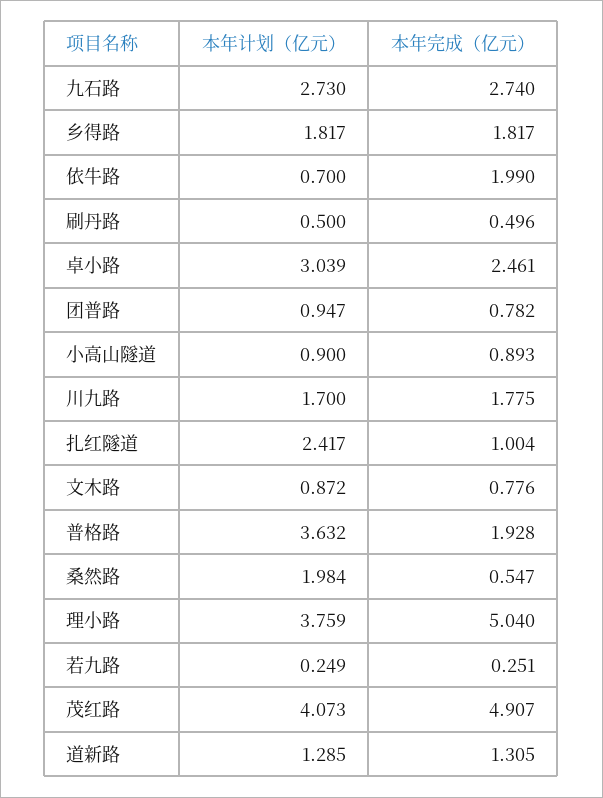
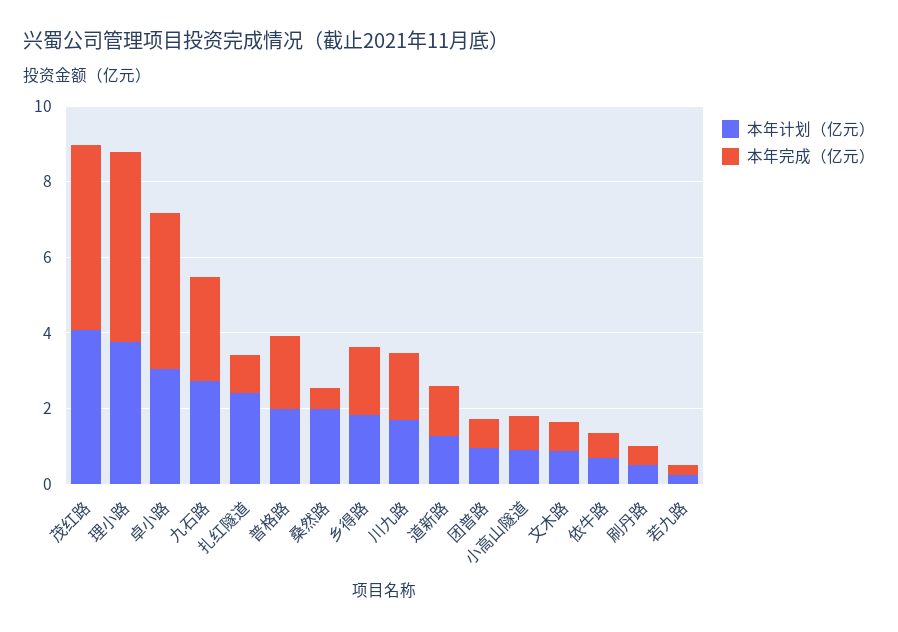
本年完成（亿元）, 依牛路: 1.99 -> 0.5
本年完成（亿元）, 卓小路: 2.461 -> 4
本年计划（亿元）, 普格路: 3.632 -> 2

